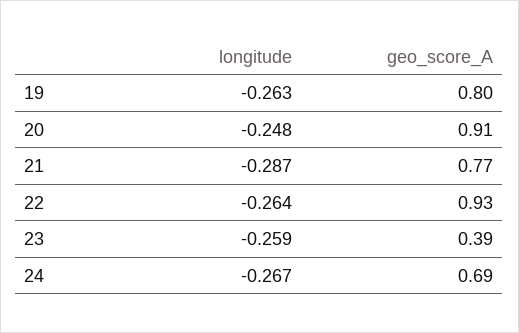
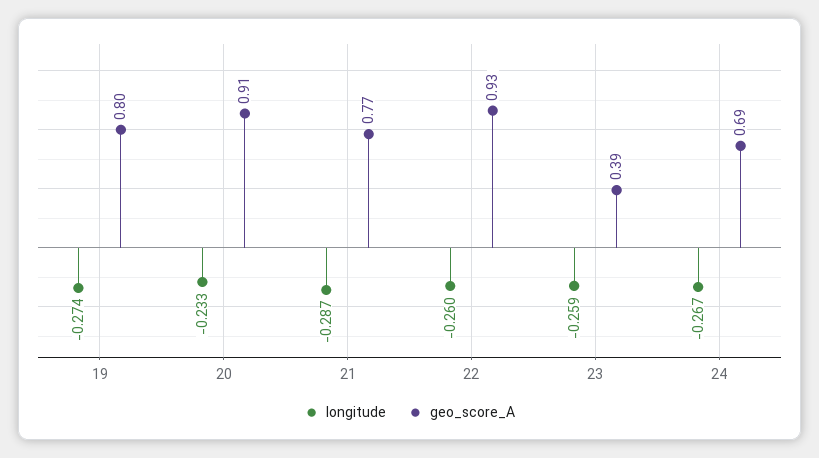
longitude, 19: -0.263 -> -0.274
longitude, 20: -0.248 -> -0.233
longitude, 22: -0.264 -> -0.26

